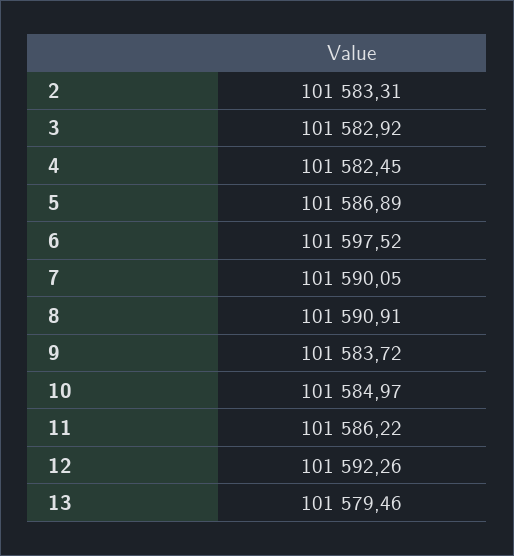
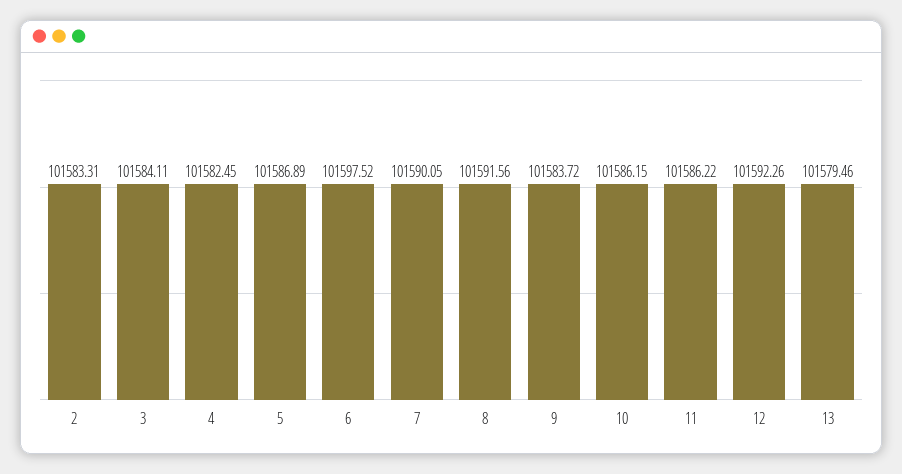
3: 101582.92 -> 101584.11
8: 101590.91 -> 101591.56
10: 101584.97 -> 101586.15

